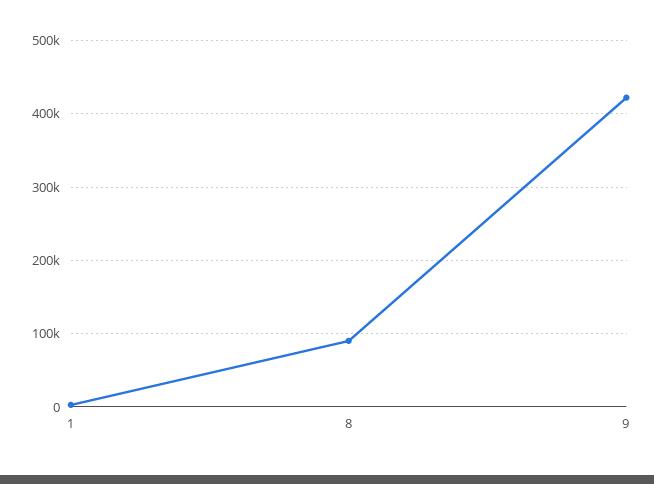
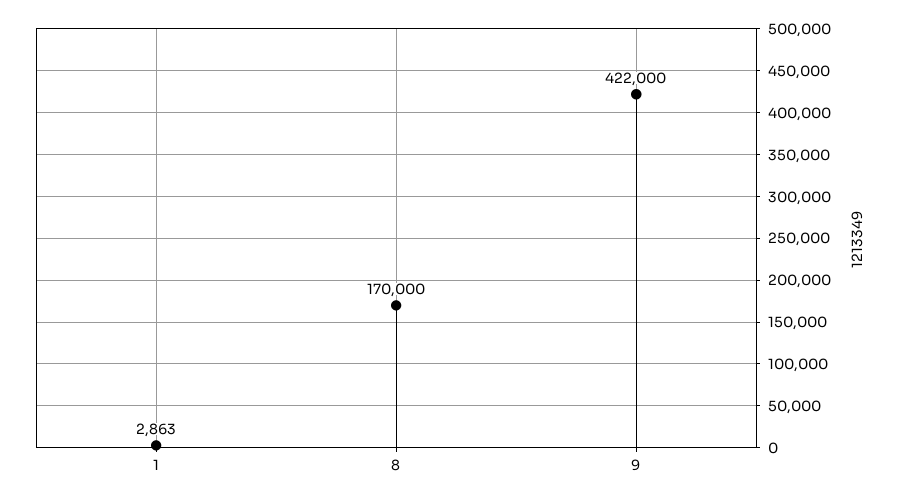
8: 90000 -> 170000

